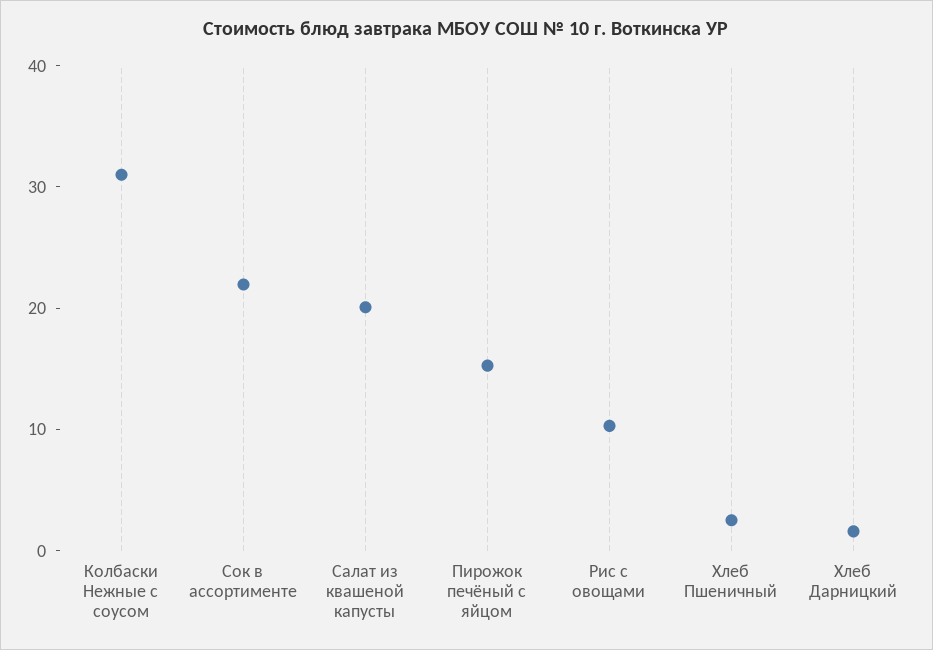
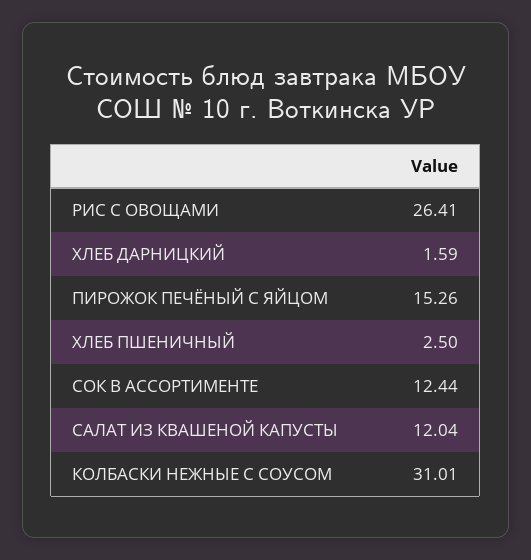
Сок в ассортименте: 22 -> 12.44
Салат из квашеной капусты: 20 -> 12.04
Рис с овощами: 10 -> 26.41

